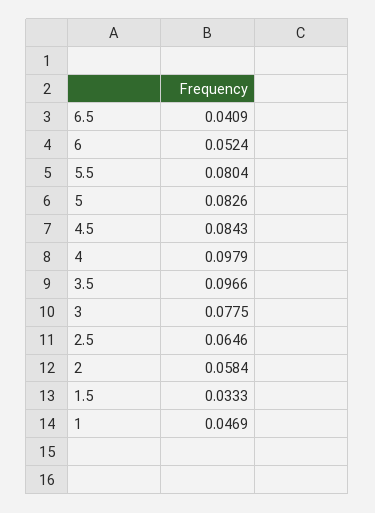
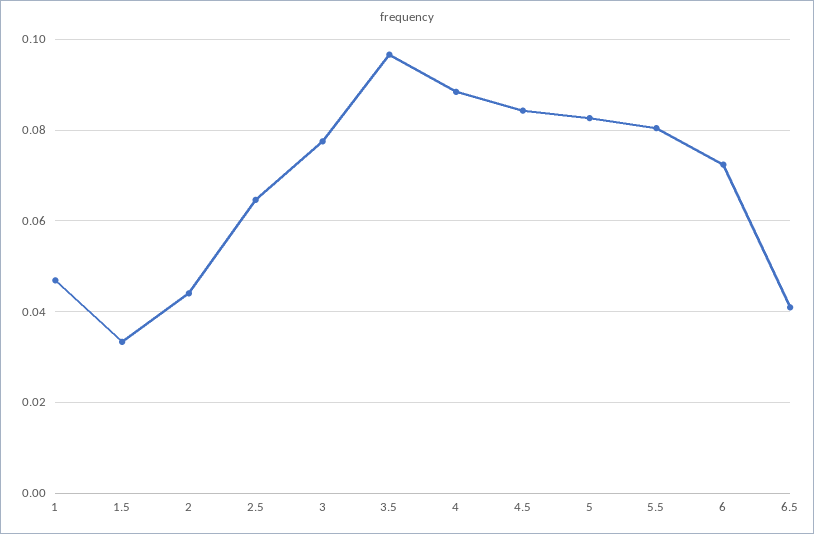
6: 0.0524 -> 0.072
4: 0.0979 -> 0.088
2: 0.0584 -> 0.044

